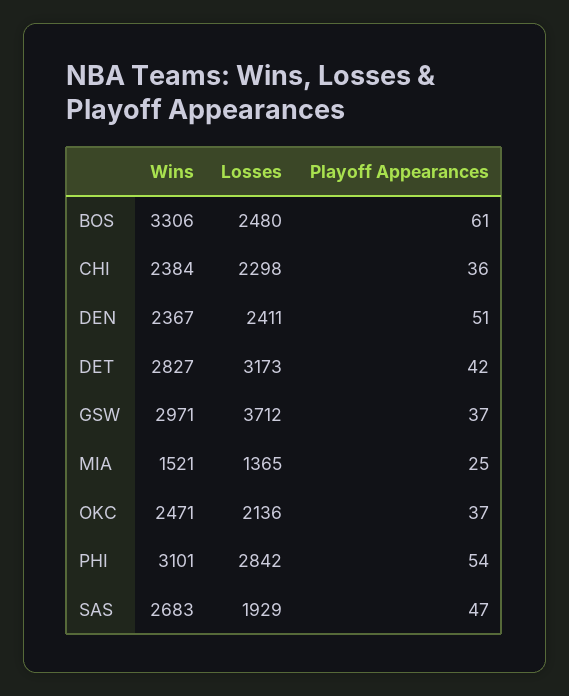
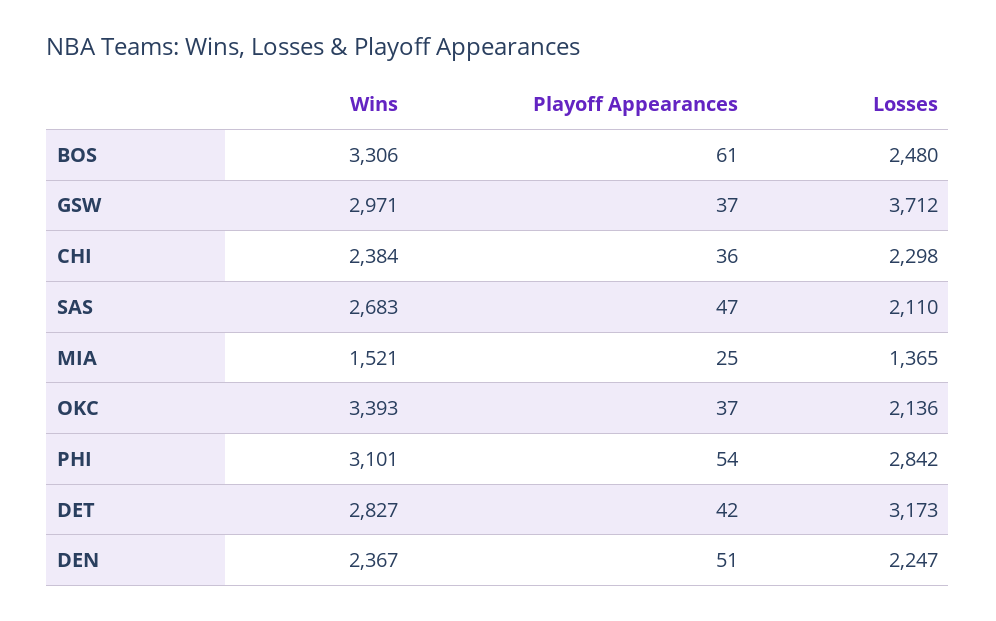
Losses, DEN: 2411 -> 2247
Wins, OKC: 2471 -> 3393
Losses, SAS: 1929 -> 2110

